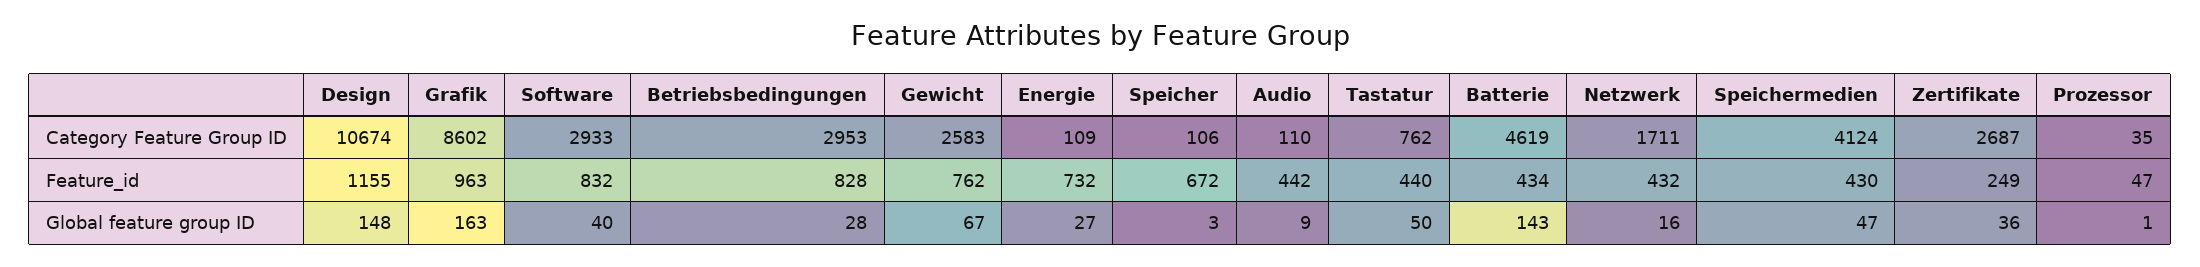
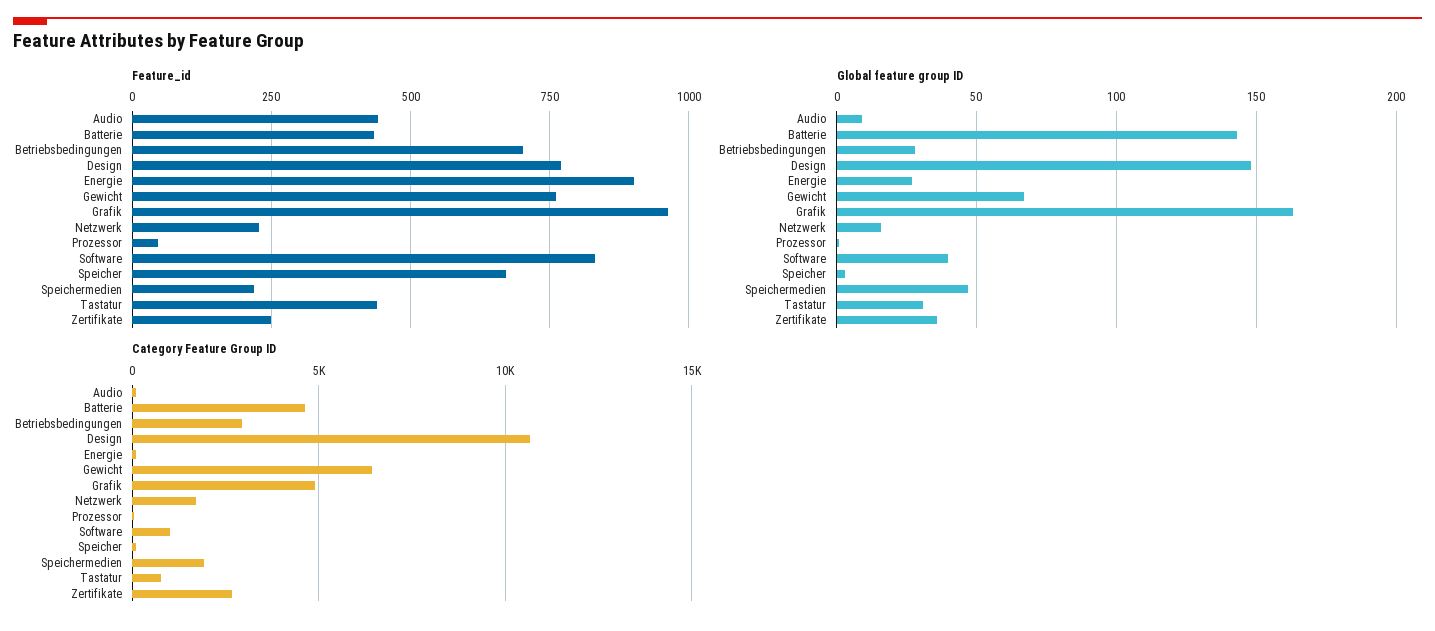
Category Feature Group ID, Grafik: 8602 -> 5000
Category Feature Group ID, Software: 2933 -> 1000
Category Feature Group ID, Gewicht: 2583 -> 6500
Category Feature Group ID, Speichermedien: 4124 -> 2000
Feature_id, Design: 1155 -> 775
Feature_id, Betriebsbedingungen: 828 -> 700
Feature_id, Energie: 732 -> 900
Feature_id, Netzwerk: 432 -> 225
Feature_id, Speichermedien: 430 -> 225
Global feature group ID, Tastatur: 50 -> 30

